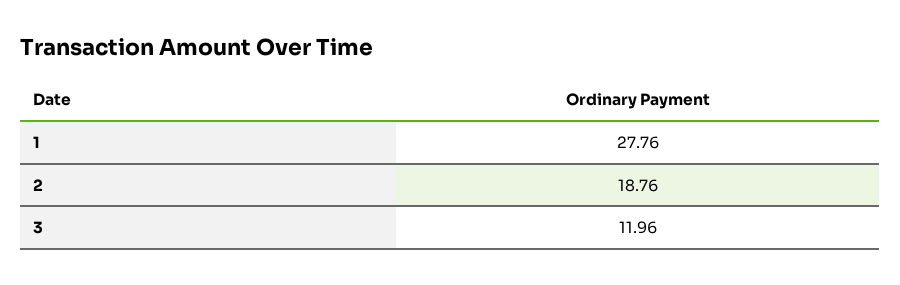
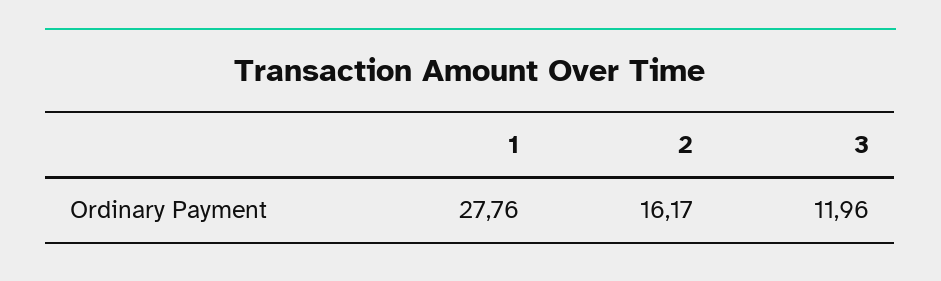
2: 18.76 -> 16.17

